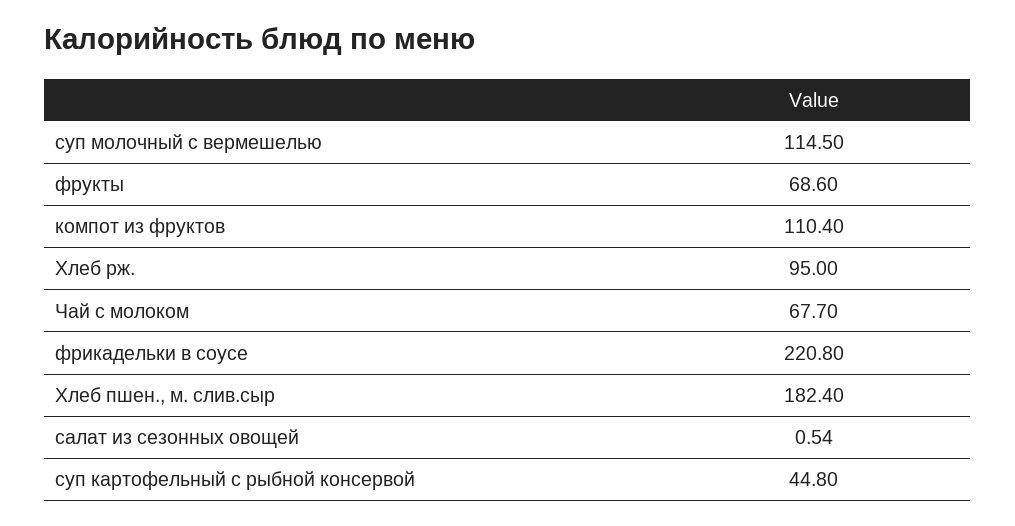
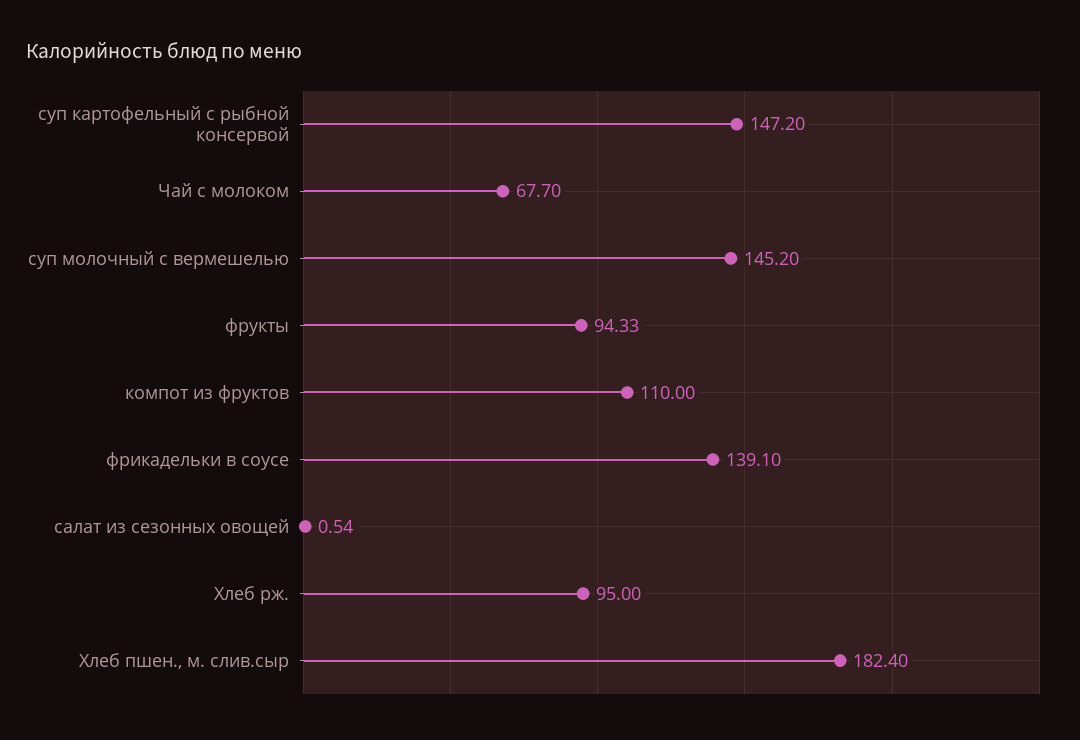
суп молочный с вермешелью: 114.5 -> 145.2
фрукты: 68.6 -> 94.33
компот из фруктов: 110.4 -> 110
фрикадельки в соусе: 220.8 -> 139.1
суп картофельный с рыбной консервой: 44.8 -> 147.2

